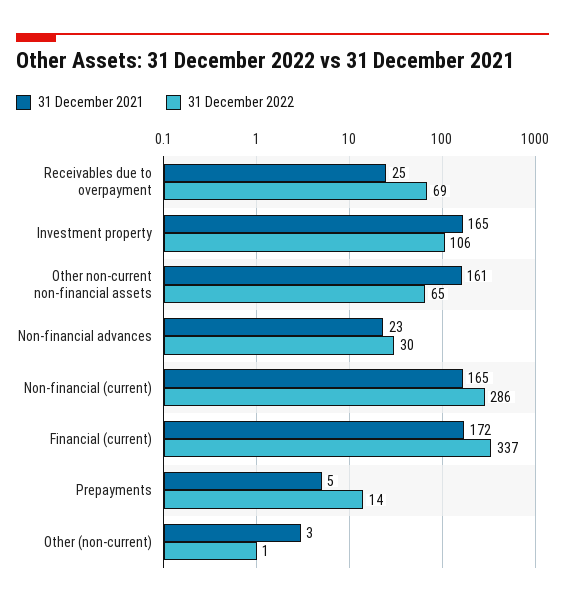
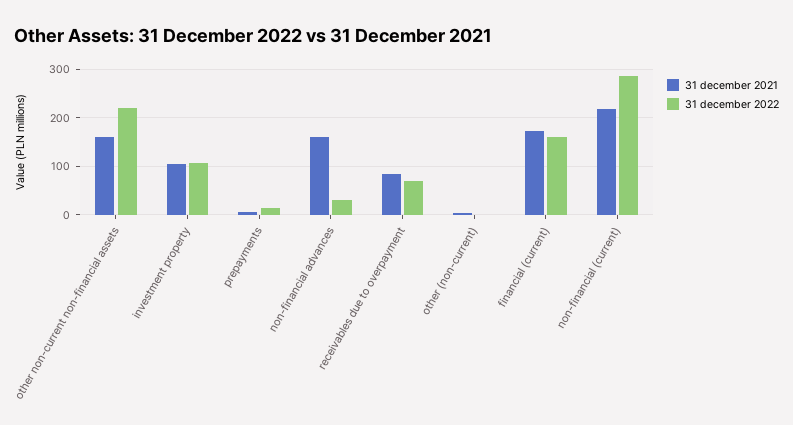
31 December 2021, Receivables due to overpayment: 25 -> 80
31 December 2021, Investment property: 165 -> 100
31 December 2022, Other non-current non-financial assets: 65 -> 220
31 December 2021, Non-financial advances: 23 -> 160
31 December 2021, Non-financial (current): 165 -> 220
31 December 2022, Financial (current): 337 -> 160

